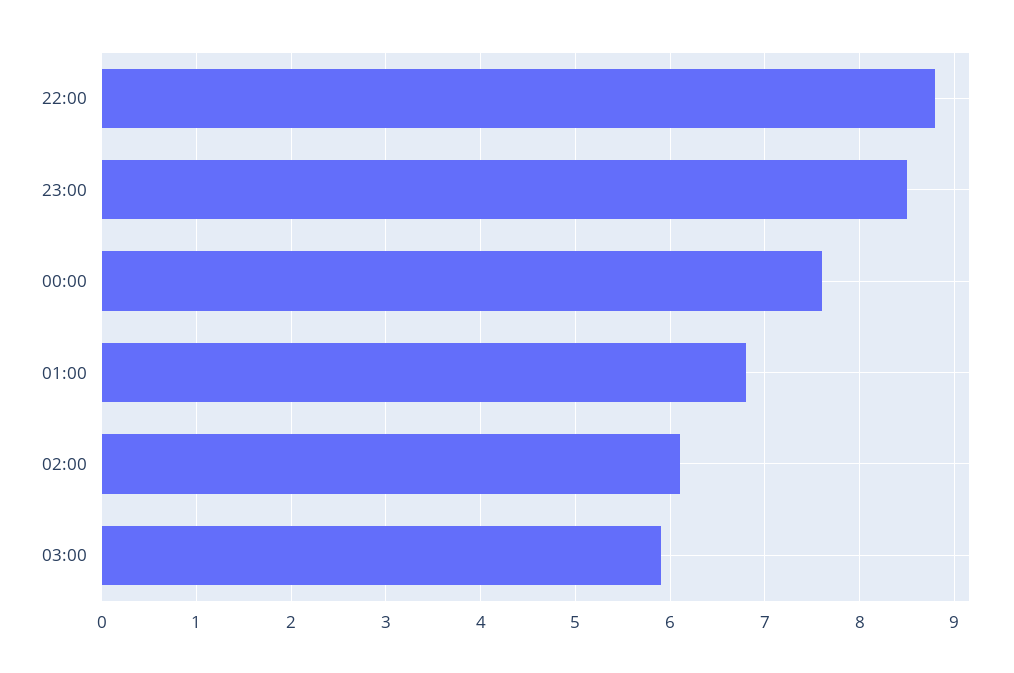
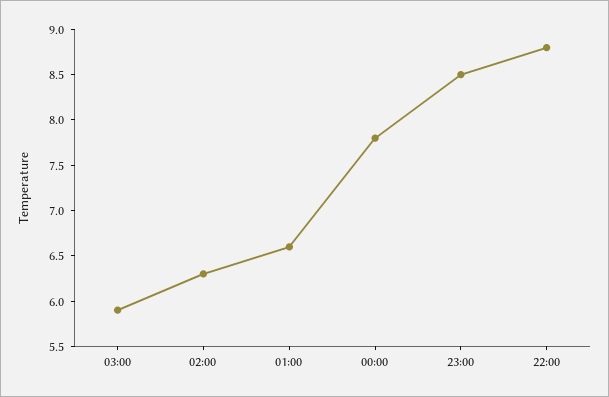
00:00: 7.6 -> 7.8
01:00: 6.8 -> 6.6
02:00: 6.1 -> 6.3

